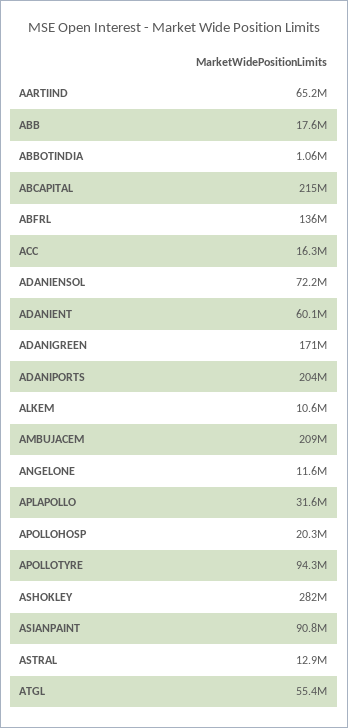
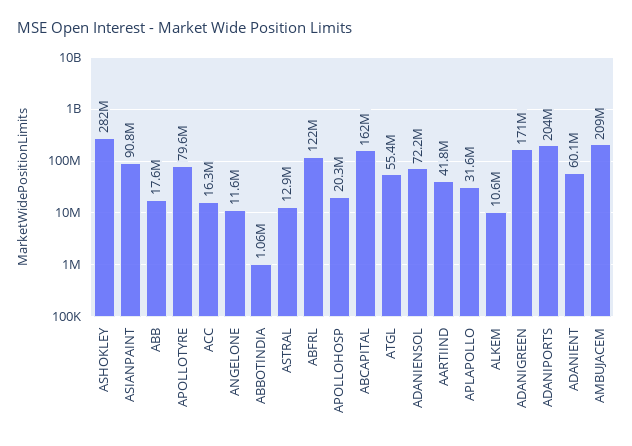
AARTIIND: 65200000 -> 41800000
ABCAPITAL: 215000000 -> 162000000
ABFRL: 136000000 -> 122000000
APOLLOTYRE: 94300000 -> 79600000

